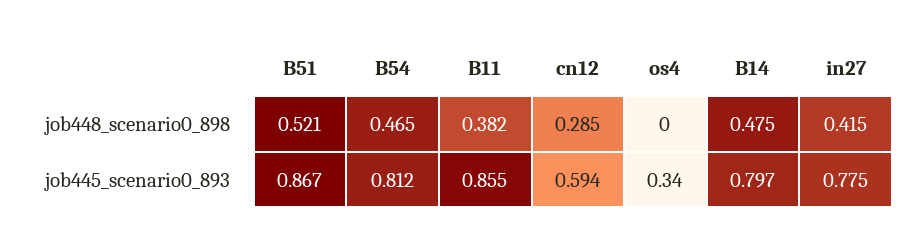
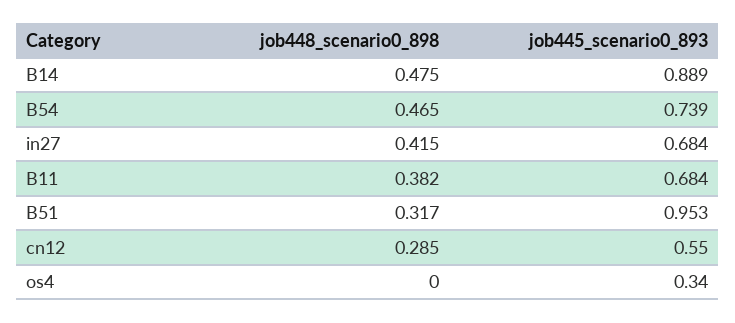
B51, job448_scenario0_898: 0.521 -> 0.317
B51, job445_scenario0_893: 0.867 -> 0.953
B54, job445_scenario0_893: 0.812 -> 0.739
B11, job445_scenario0_893: 0.855 -> 0.684
cn12, job445_scenario0_893: 0.594 -> 0.55
B14, job445_scenario0_893: 0.797 -> 0.889
in27, job445_scenario0_893: 0.775 -> 0.684

